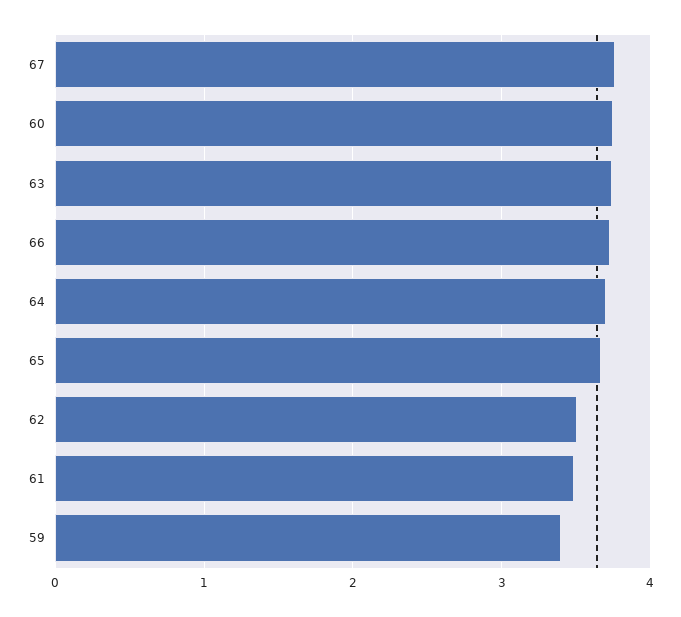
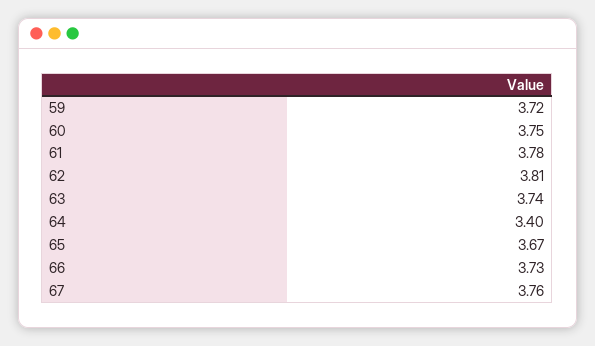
64: 3.7 -> 3.4
62: 3.5 -> 3.81
61: 3.5 -> 3.78
59: 3.4 -> 3.72

